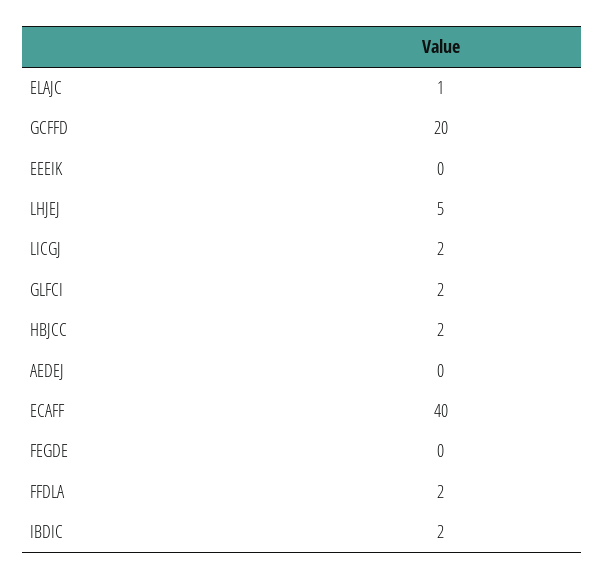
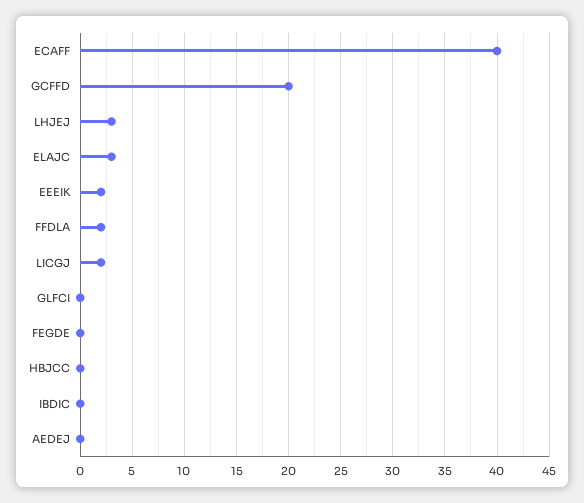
ELAJC: 1 -> 3
EEEIK: 0 -> 2
LHJEJ: 5 -> 3
GLFCI: 2 -> 0
HBJCC: 2 -> 0
IBDIC: 2 -> 0

